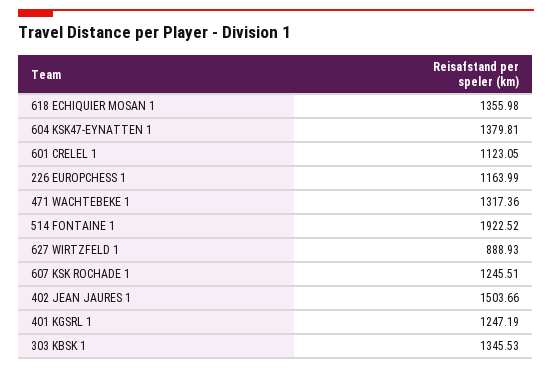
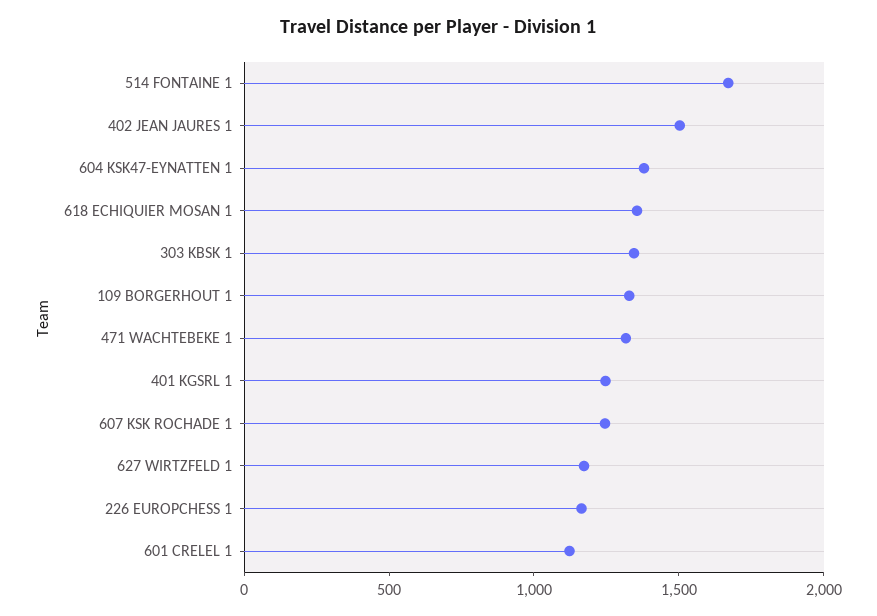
514 FONTAINE 1: 1922.52 -> 1700
627 WIRTZFELD 1: 888.93 -> 1200
109 BORGERHOUT 1: none -> 1300

